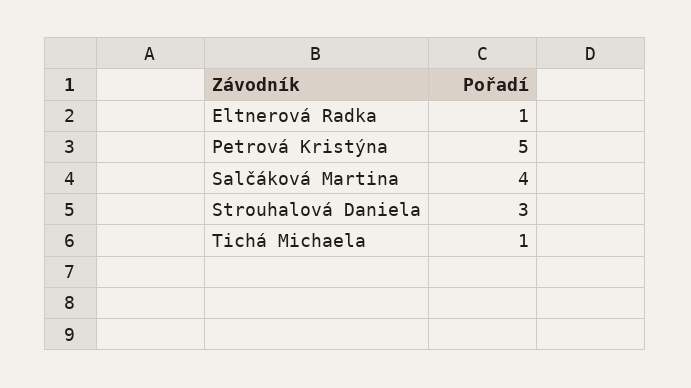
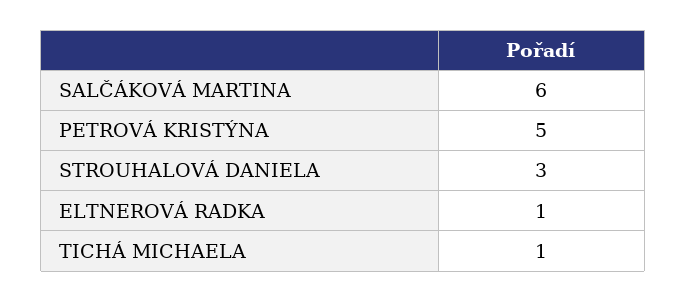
Salčáková Martina: 4 -> 6

